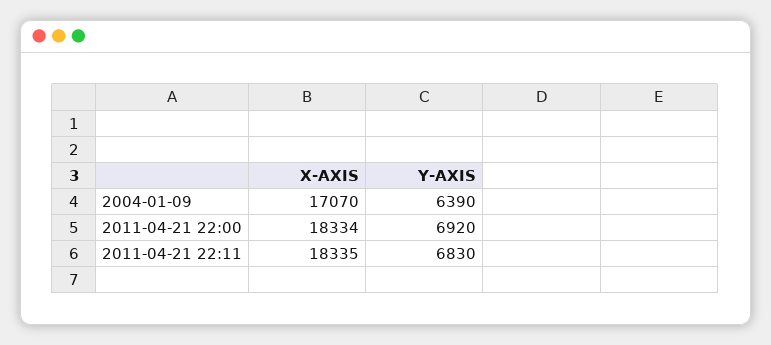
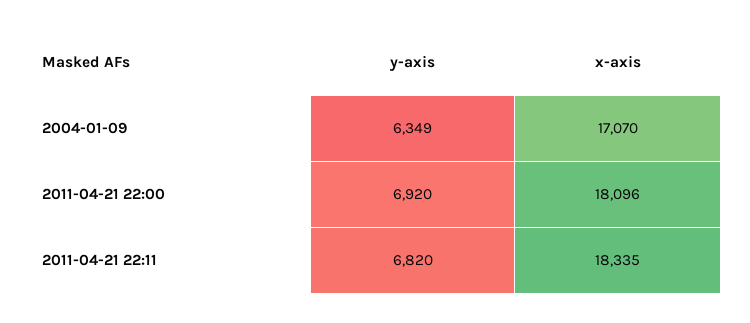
Y-AXIS, 2004-01-09: 6390 -> 6349
X-AXIS, 2011-04-21 22:00: 18334 -> 18096
Y-AXIS, 2011-04-21 22:11: 6830 -> 6820

